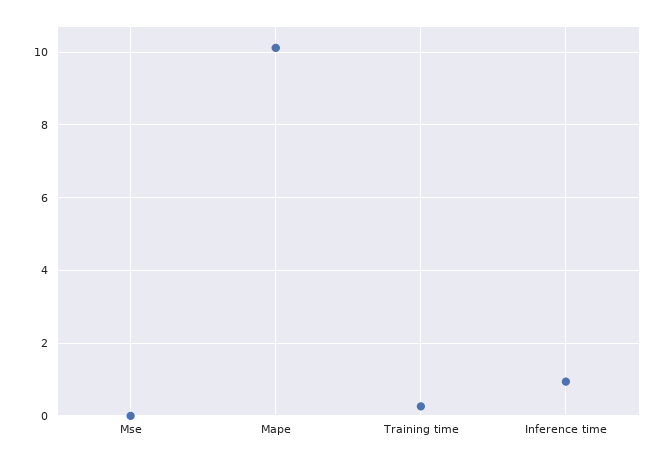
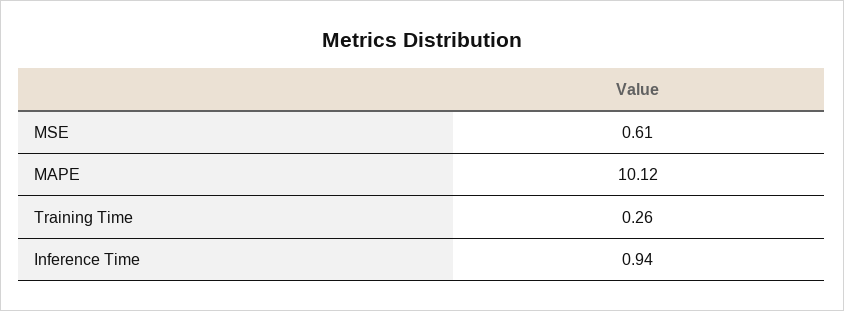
Mse: 0 -> 0.61

